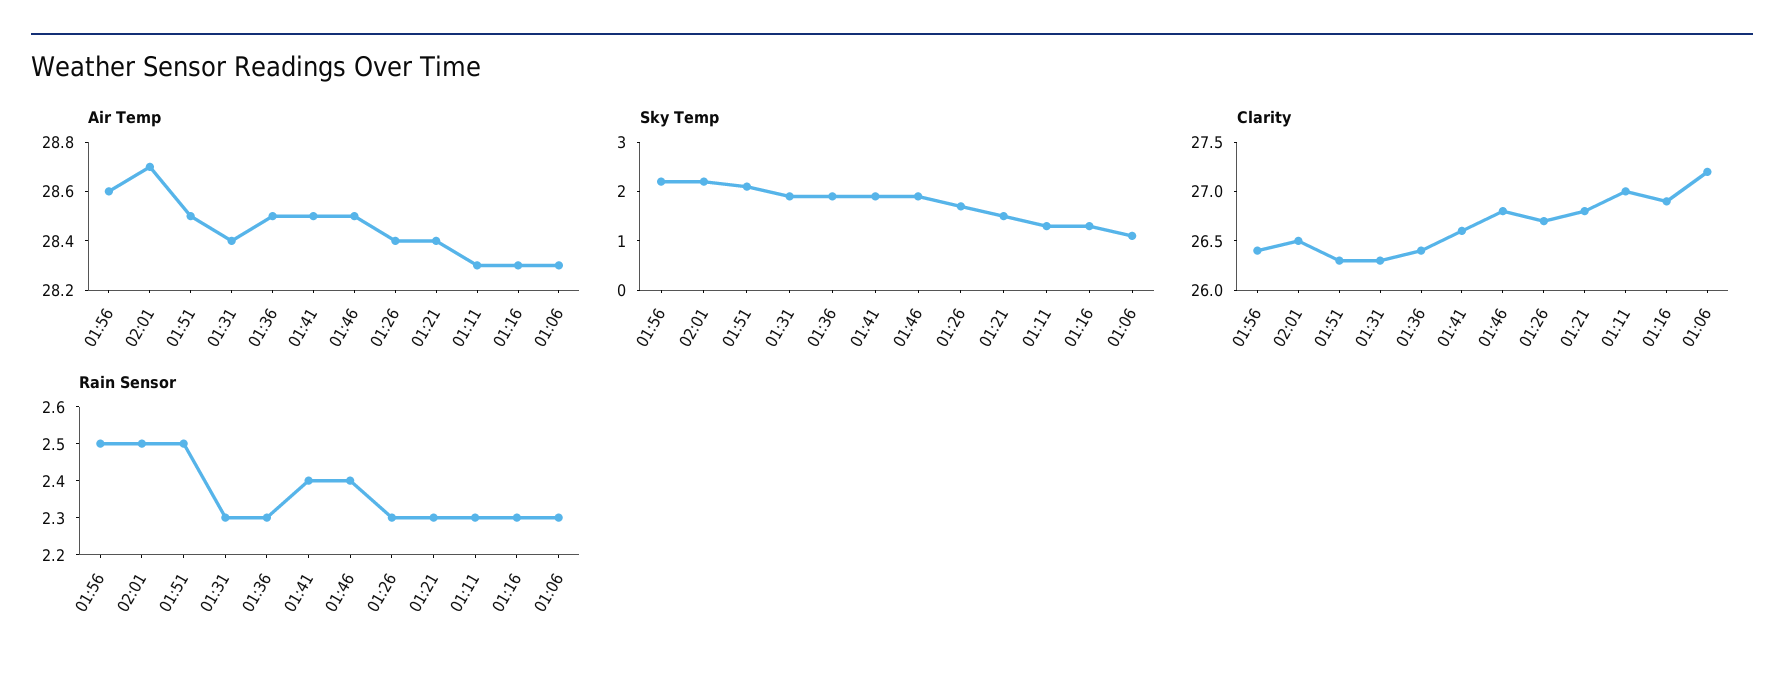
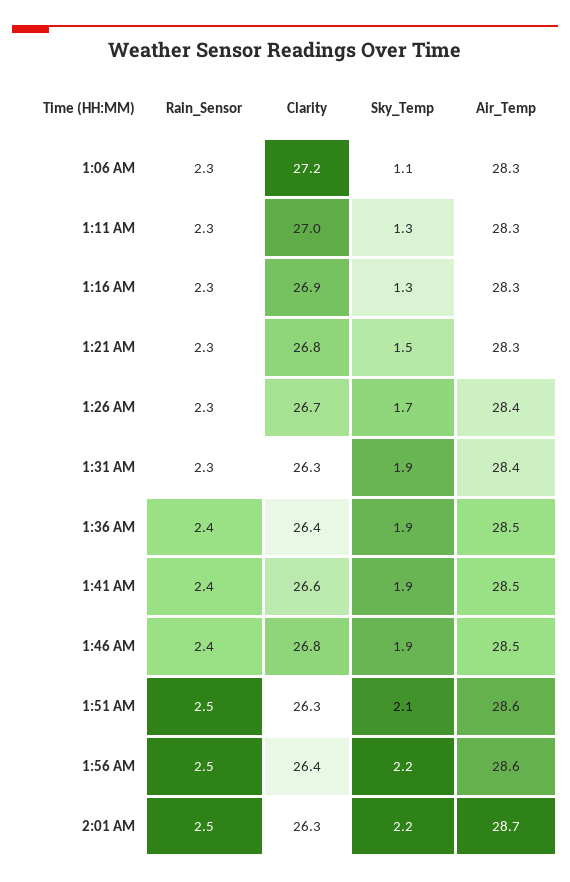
Air Temp, 01:51: 28.5 -> 28.6
Air Temp, 01:21: 28.4 -> 28.3
Clarity, 02:01: 26.5 -> 26.3
Rain Sensor, 01:36: 2.3 -> 2.4

